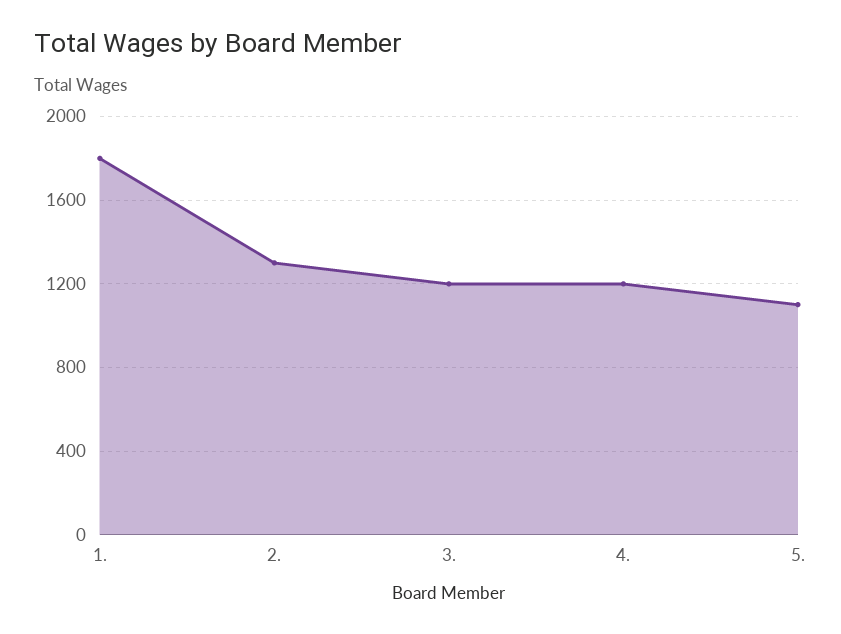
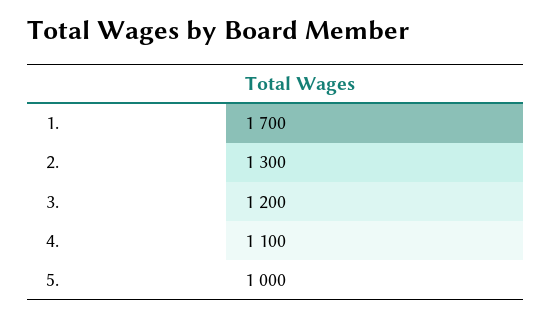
1.: 1800 -> 1700
4.: 1200 -> 1100
5.: 1100 -> 1000

